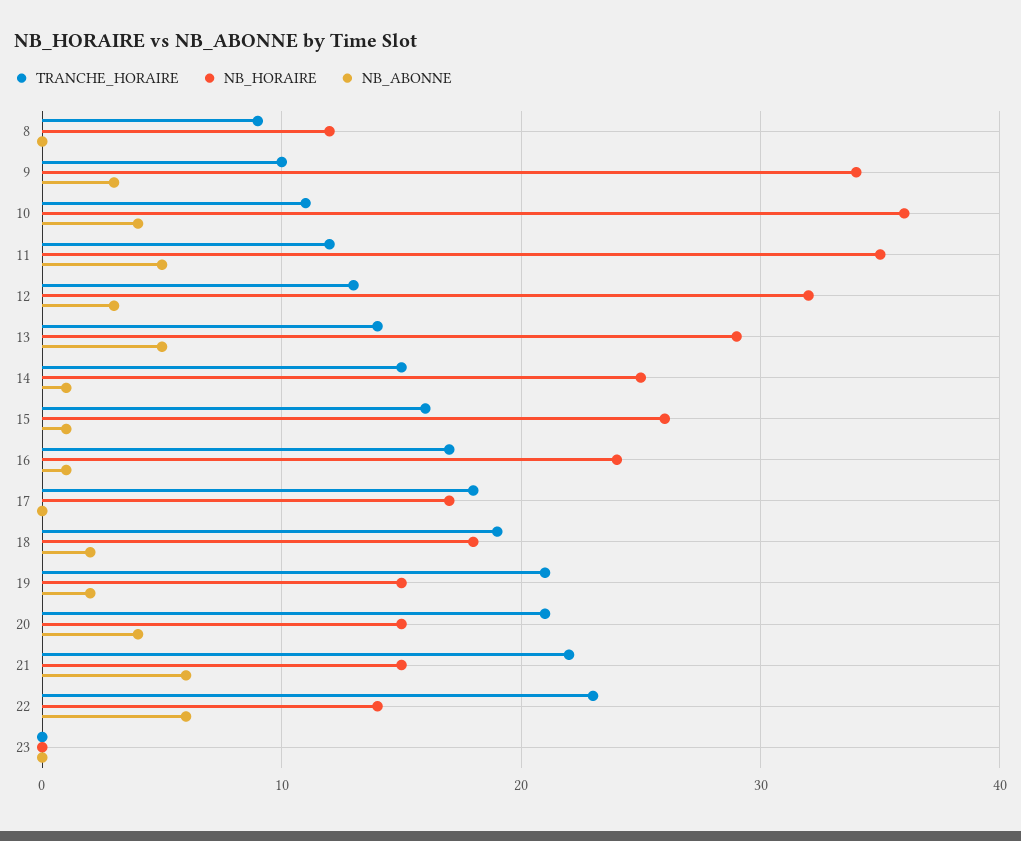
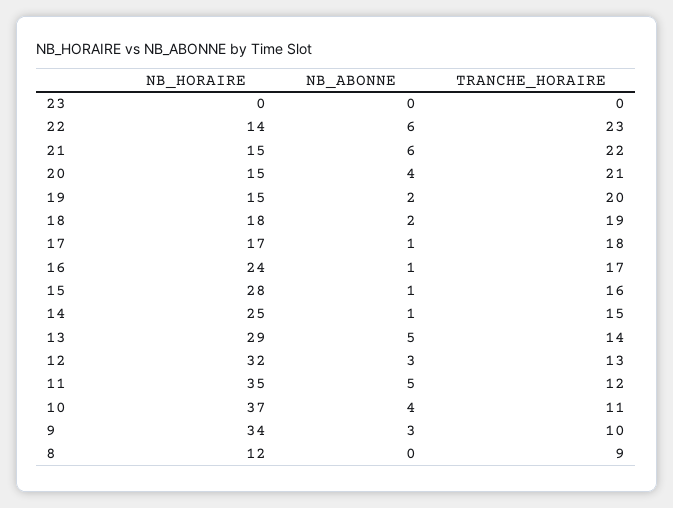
NB_HORAIRE, 10: 36 -> 37
NB_HORAIRE, 15: 26 -> 28
NB_ABONNE, 17: 0 -> 1
TRANCHE_HORAIRE, 19: 21 -> 20

